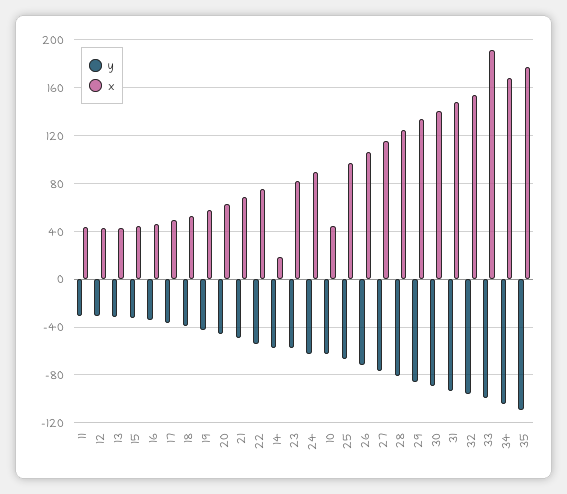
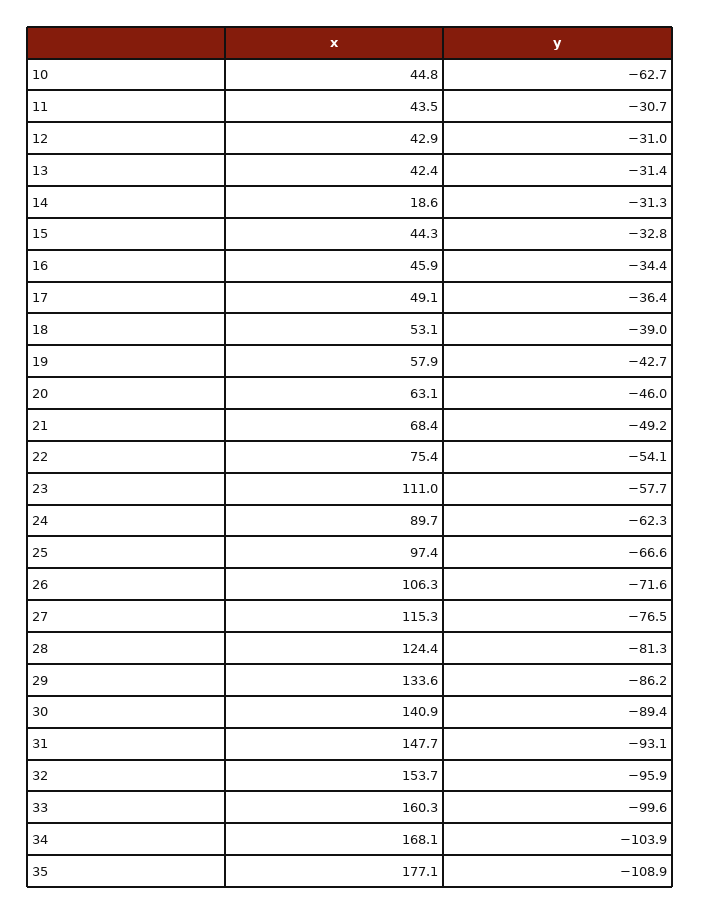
y, 14: -60 -> -31.3
x, 23: 80 -> 111
x, 33: 190 -> 160.3

